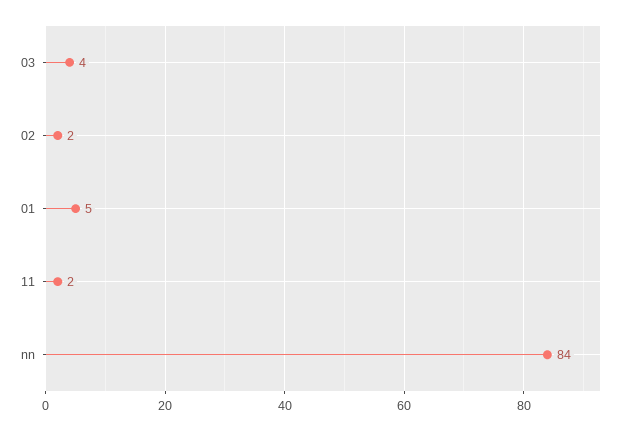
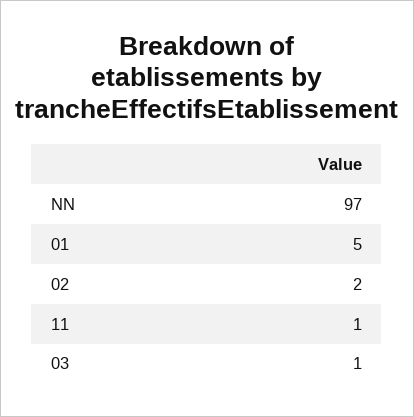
03: 4 -> 1
11: 2 -> 1
nn: 84 -> 97

